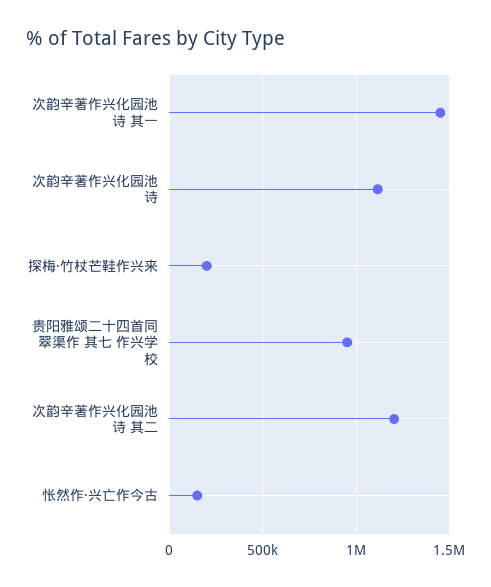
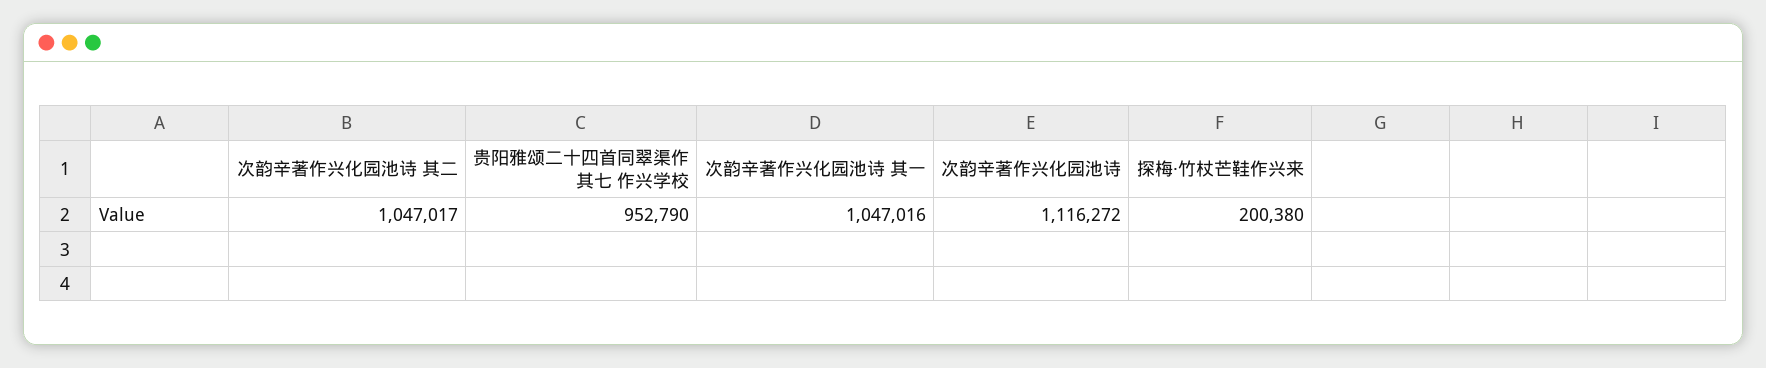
次韵辛著作兴化园池诗 其一: 1450000 -> 1047016
次韵辛著作兴化园池诗 其二: 1200000 -> 1047017
怅然作·兴亡作今古: 150000 -> none

